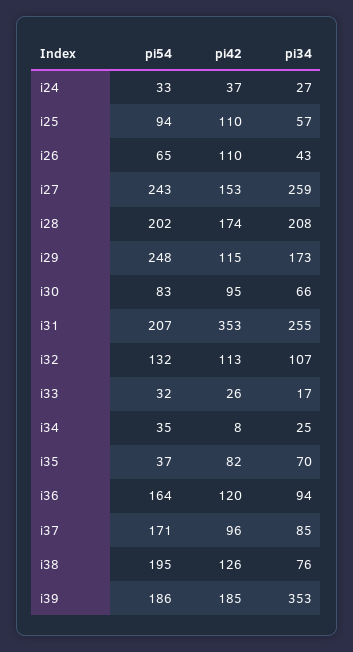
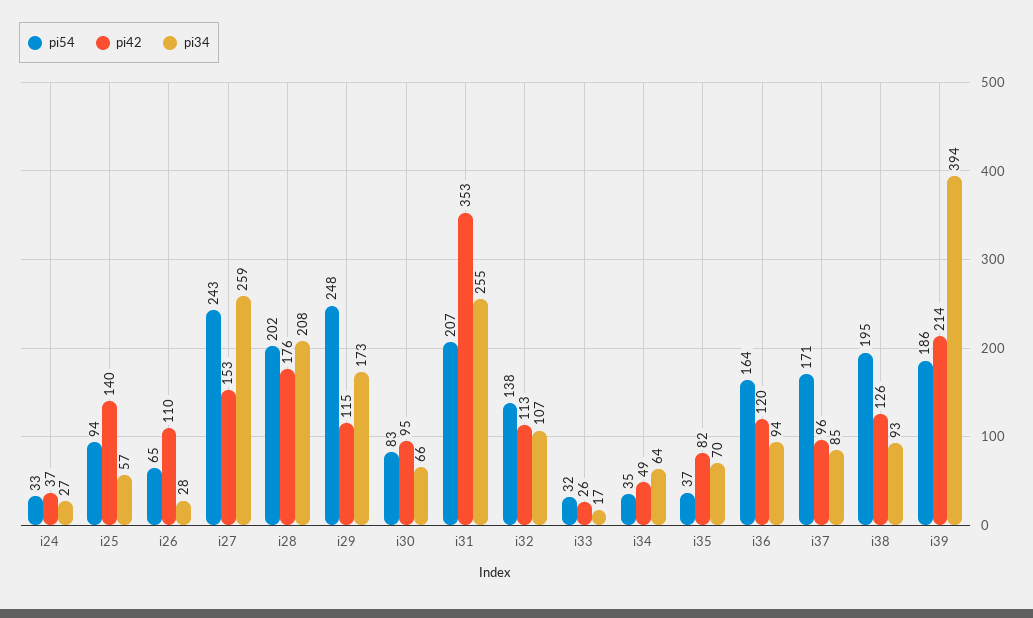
pi42, i25: 110 -> 140
pi34, i26: 43 -> 28
pi42, i28: 174 -> 176
pi54, i32: 132 -> 138
pi42, i34: 8 -> 49
pi34, i34: 25 -> 64
pi34, i38: 76 -> 93
pi42, i39: 185 -> 214
pi34, i39: 353 -> 394

